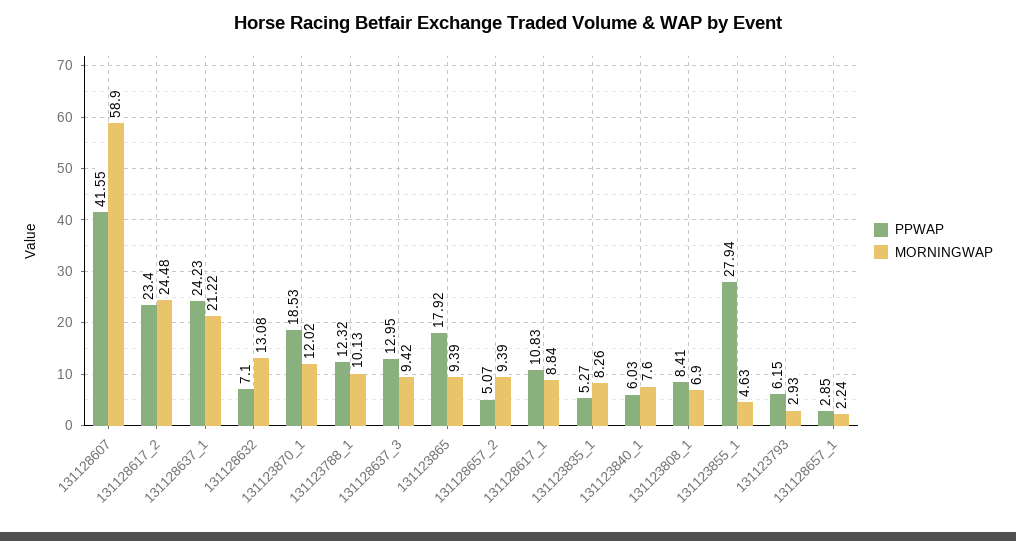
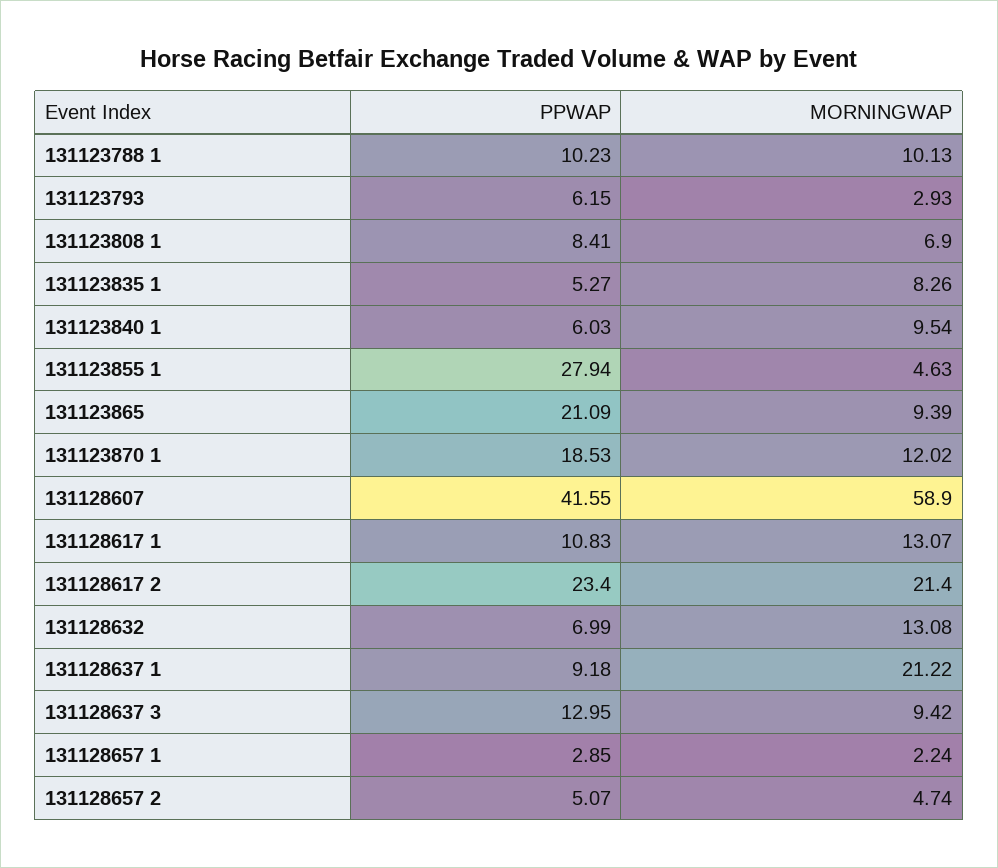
MORNINGWAP, 131128617_2: 24.48 -> 21.4
PPWAP, 131128637_1: 24.23 -> 9.18
PPWAP, 131128632: 7.1 -> 6.99
PPWAP, 131123788_1: 12.32 -> 10.23
PPWAP, 131123865: 17.92 -> 21.09
MORNINGWAP, 131128657_2: 9.39 -> 4.74
MORNINGWAP, 131128617_1: 8.84 -> 13.07
MORNINGWAP, 131123840_1: 7.6 -> 9.54

